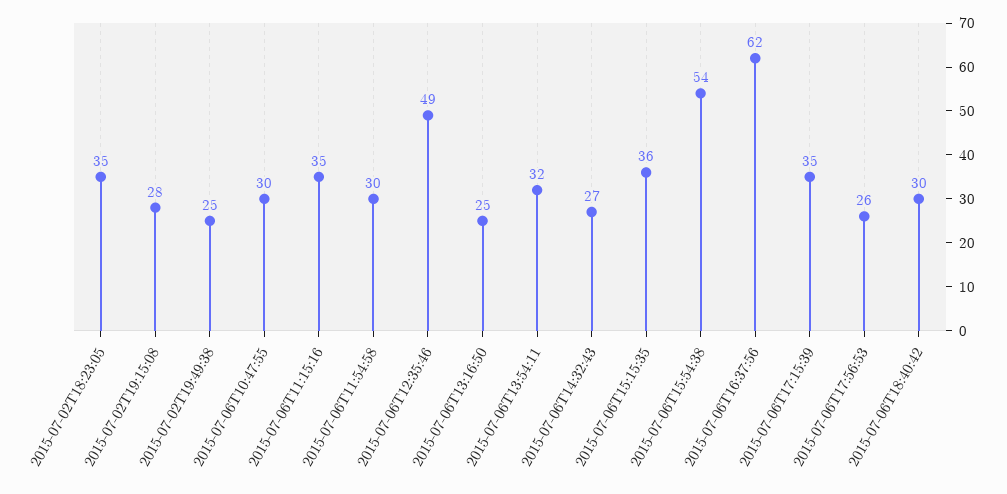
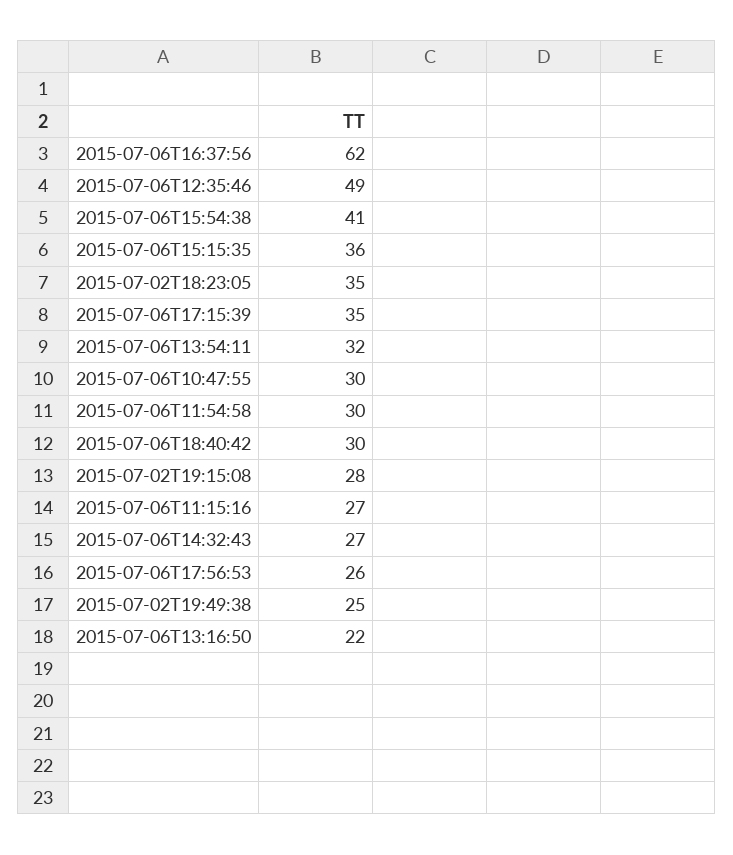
2015-07-06T11:15:16: 35 -> 27
2015-07-06T13:16:50: 25 -> 22
2015-07-06T15:54:38: 54 -> 41

